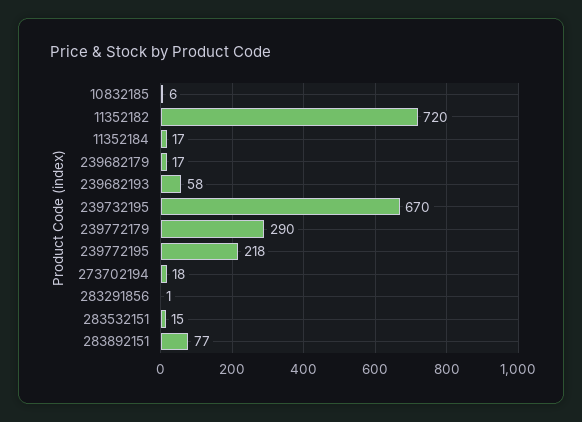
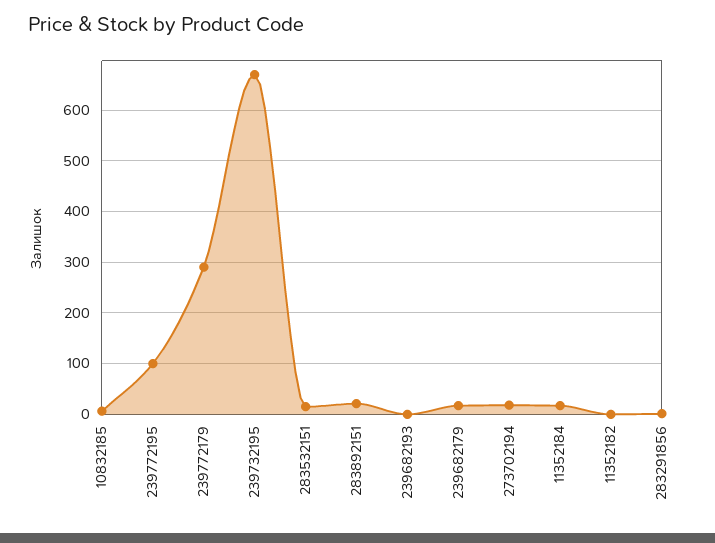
11352182: 720 -> 0
239682193: 58 -> 0
239772195: 218 -> 100
283892151: 77 -> 20

